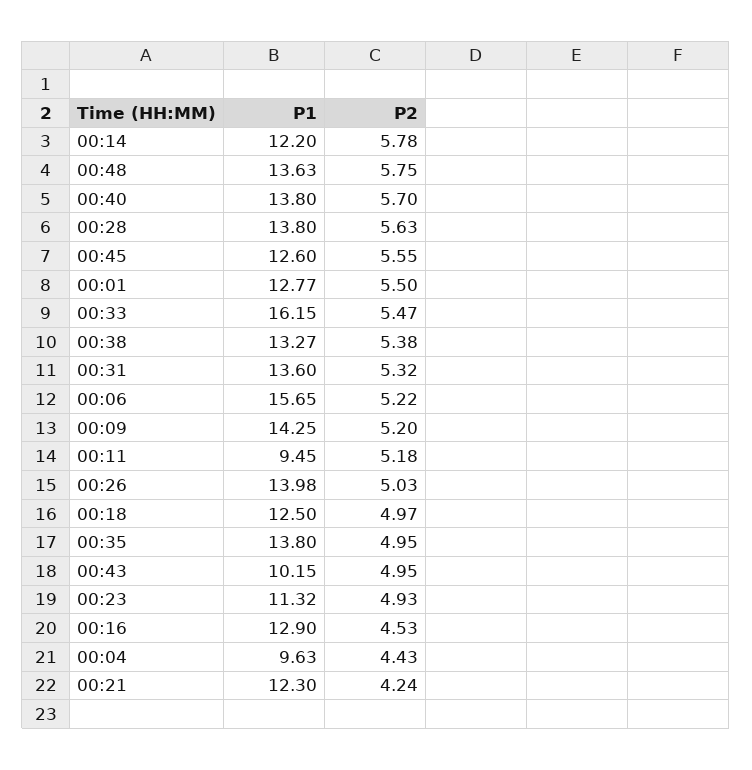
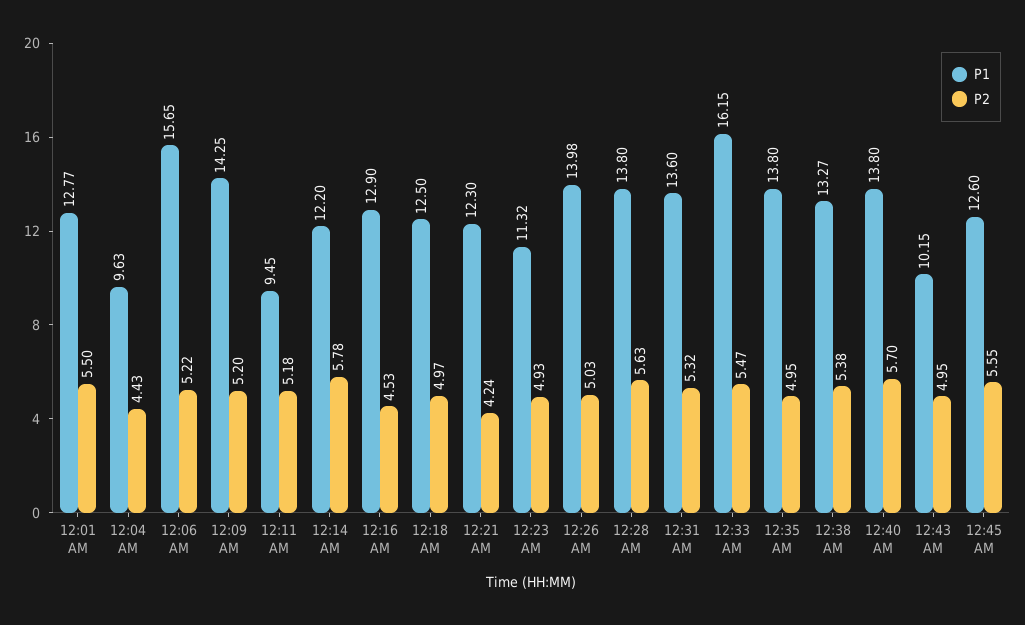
P1, 00:48: 13.63 -> none
P2, 00:48: 5.75 -> none

